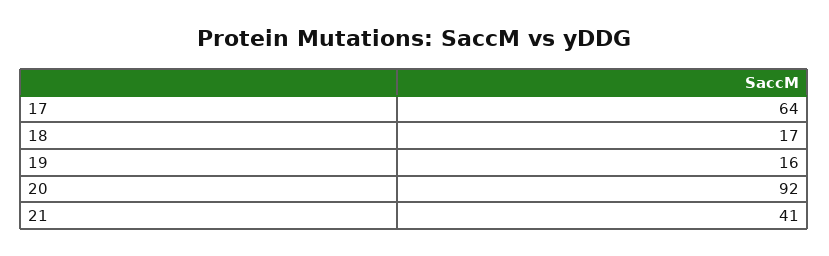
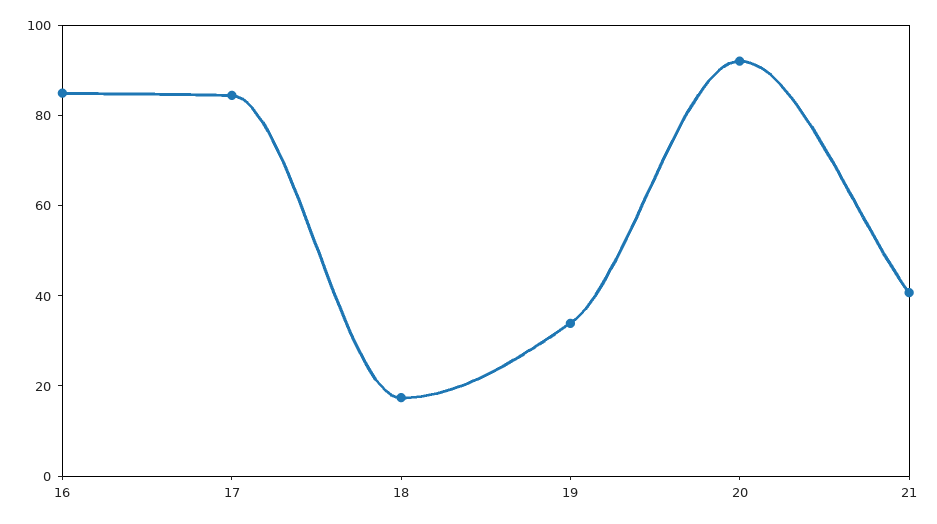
17: 64 -> 85
19: 16 -> 35
16: none -> 85

